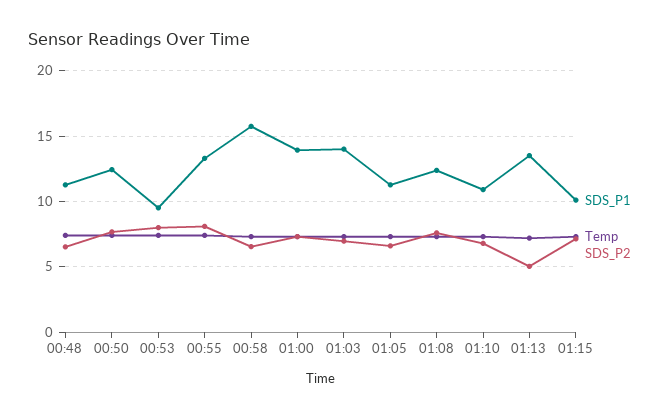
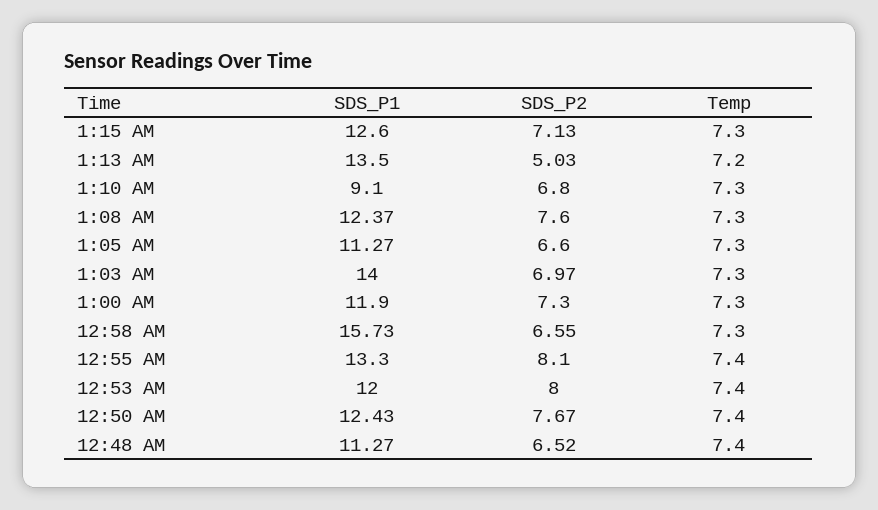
SDS_P1, 00:53: 9.5 -> 12
SDS_P1, 01:00: 14 -> 11.9
SDS_P1, 01:10: 11 -> 9.1
SDS_P1, 01:15: 10 -> 12.6

